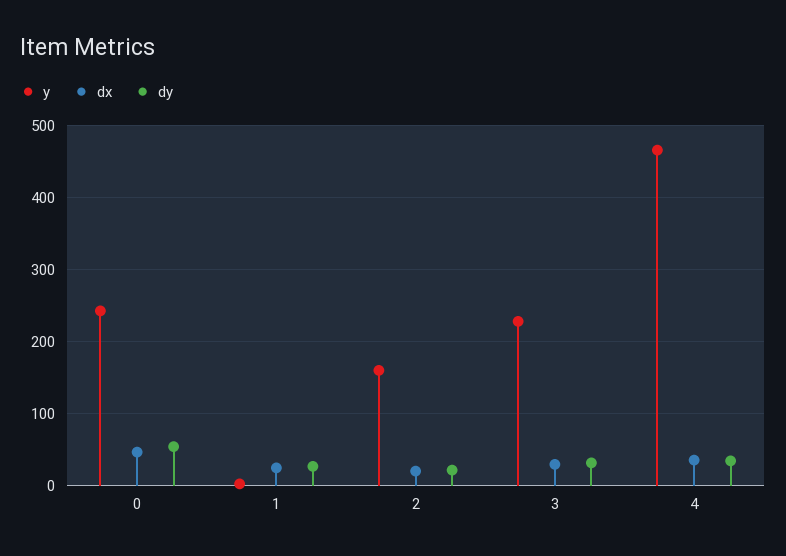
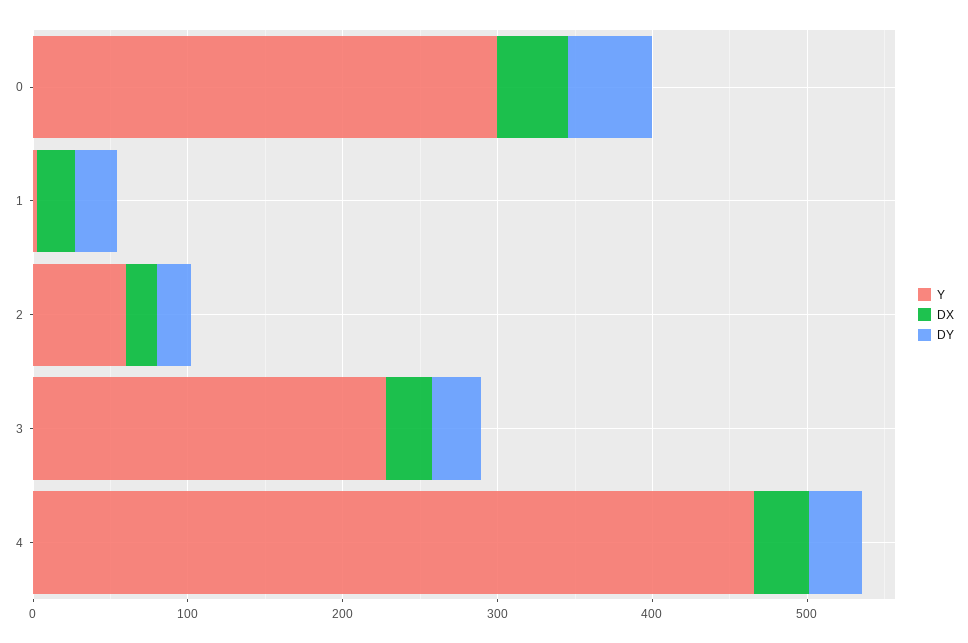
y, 0: 240 -> 300
y, 2: 160 -> 60

